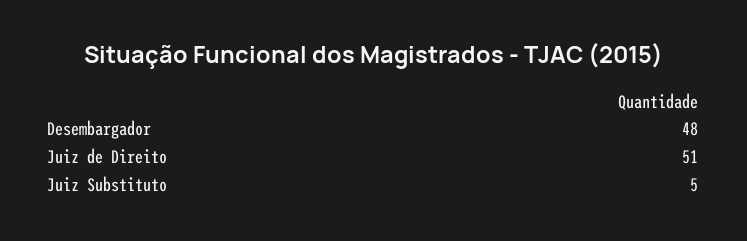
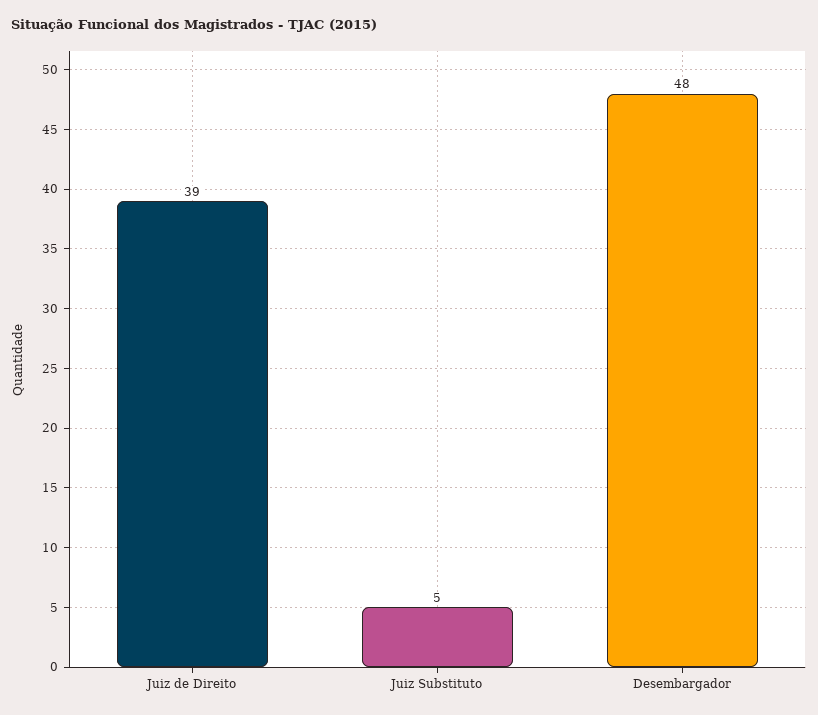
Juiz de Direito: 51 -> 39

